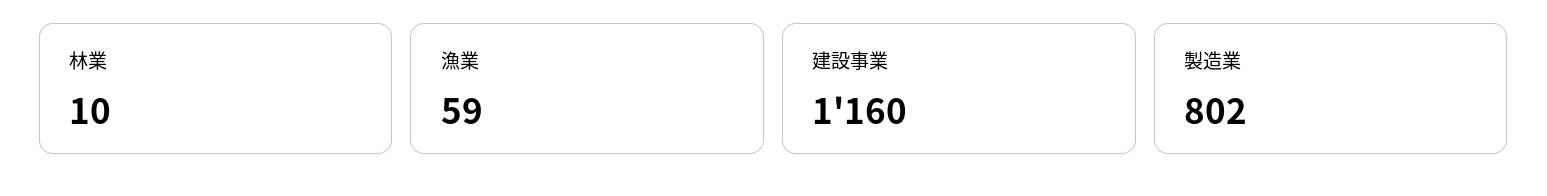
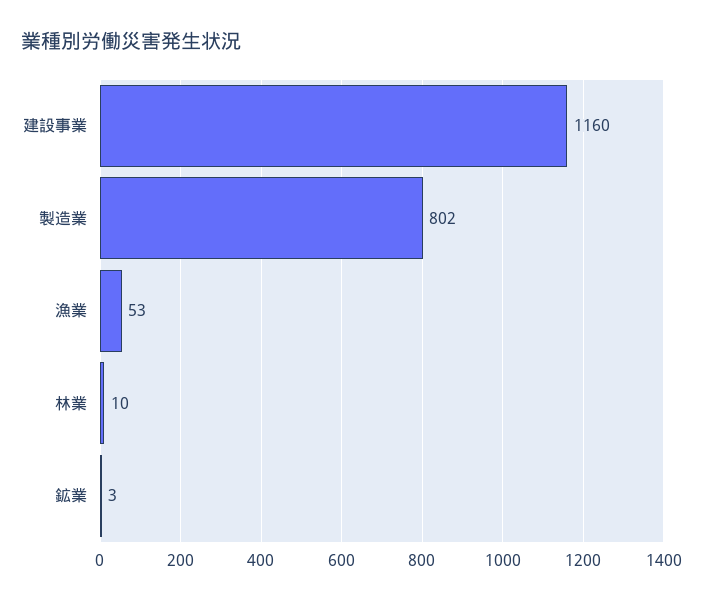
漁業: 59 -> 53
鉱業: none -> 3

